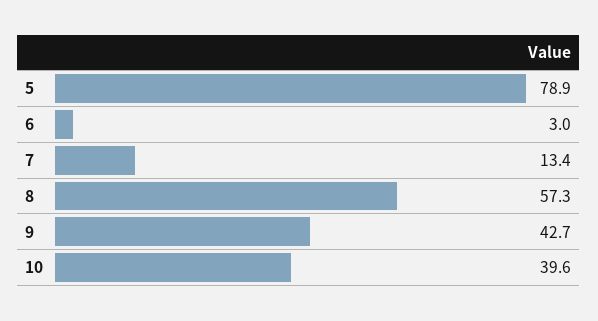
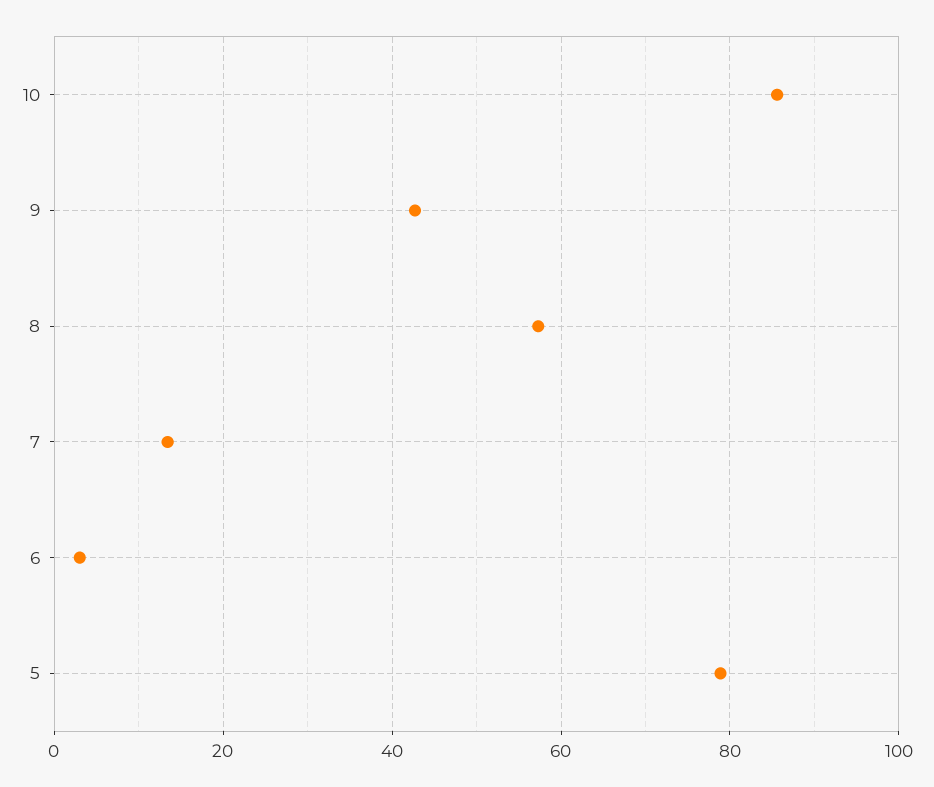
10: 39.6 -> 86

